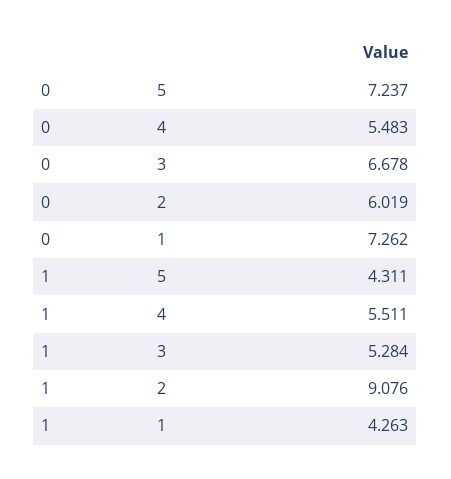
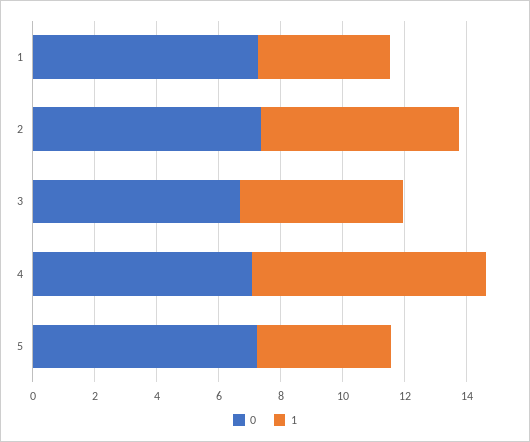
0, 4: 5.483 -> 7
0, 2: 6.019 -> 7.5
1, 4: 5.511 -> 7.5
1, 2: 9.076 -> 6.5

